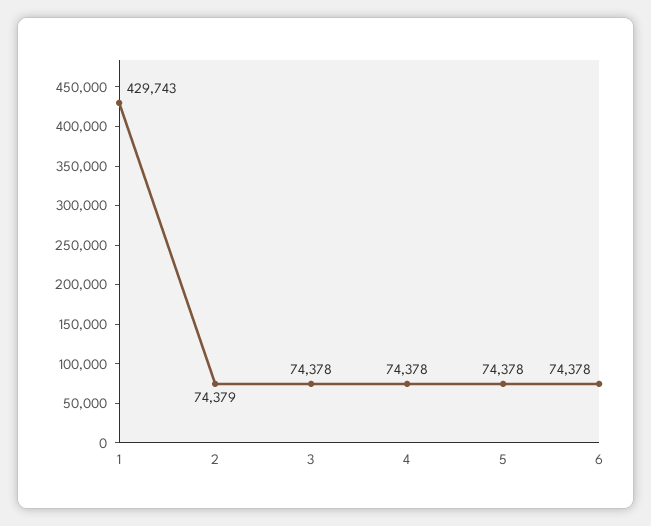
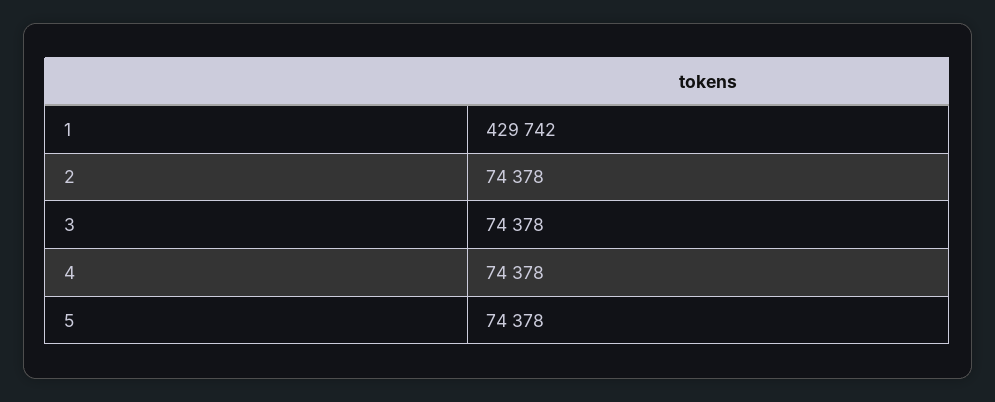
1: 429743 -> 429742
2: 74379 -> 74378
6: 74378 -> none

